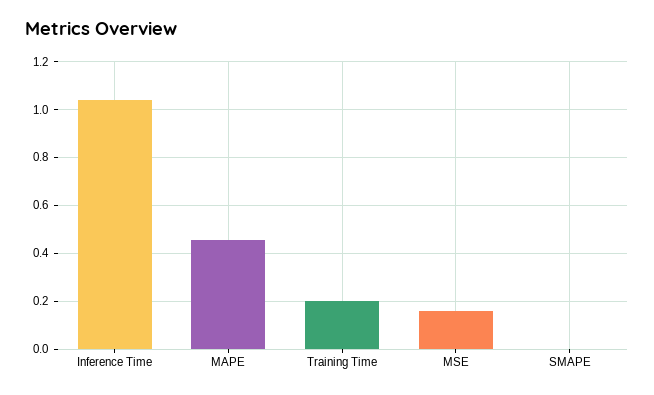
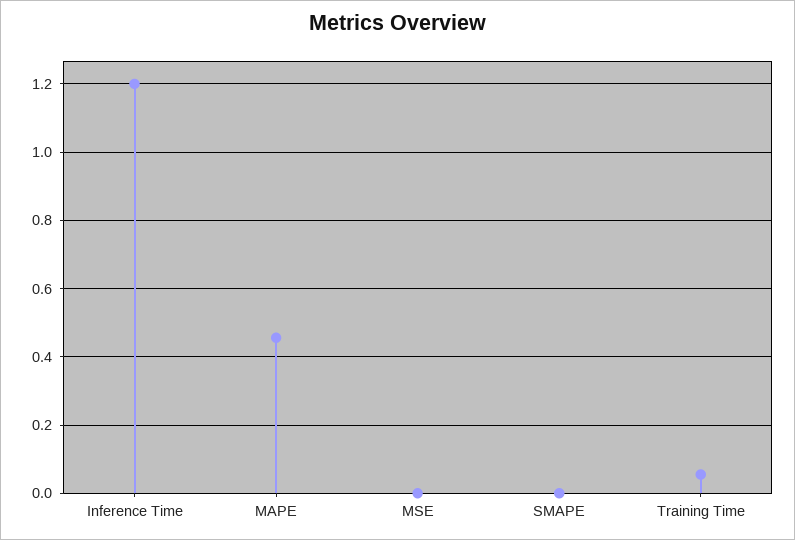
Inference Time: 1.05 -> 1.2
Training Time: 0.2 -> 0.06
MSE: 0.15 -> 0

